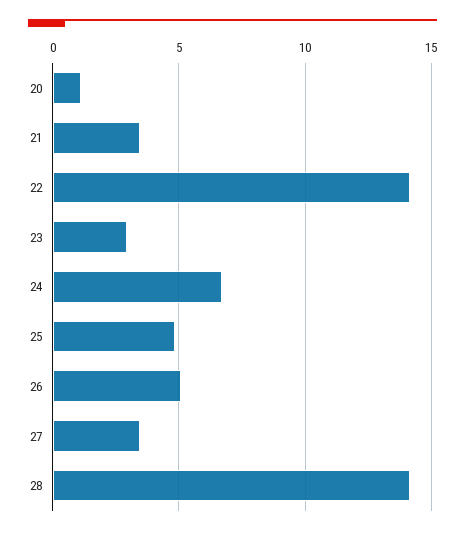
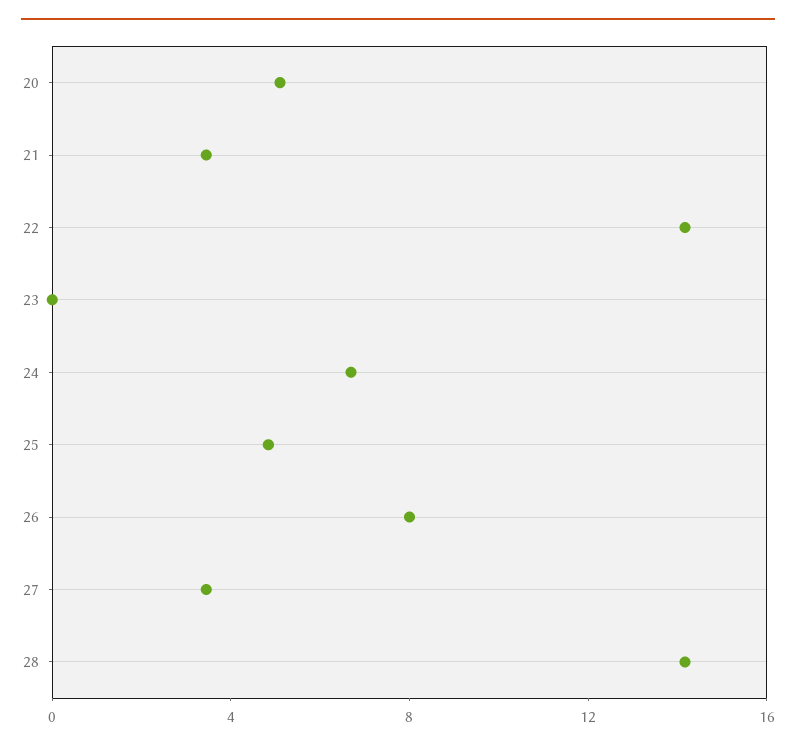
20: 1 -> 5
23: 3 -> 0
26: 5 -> 8

